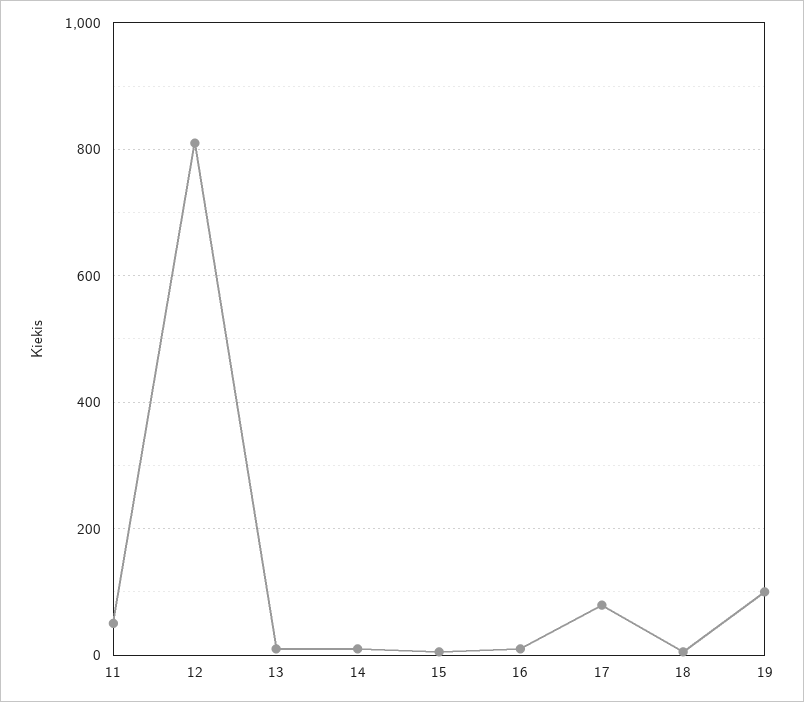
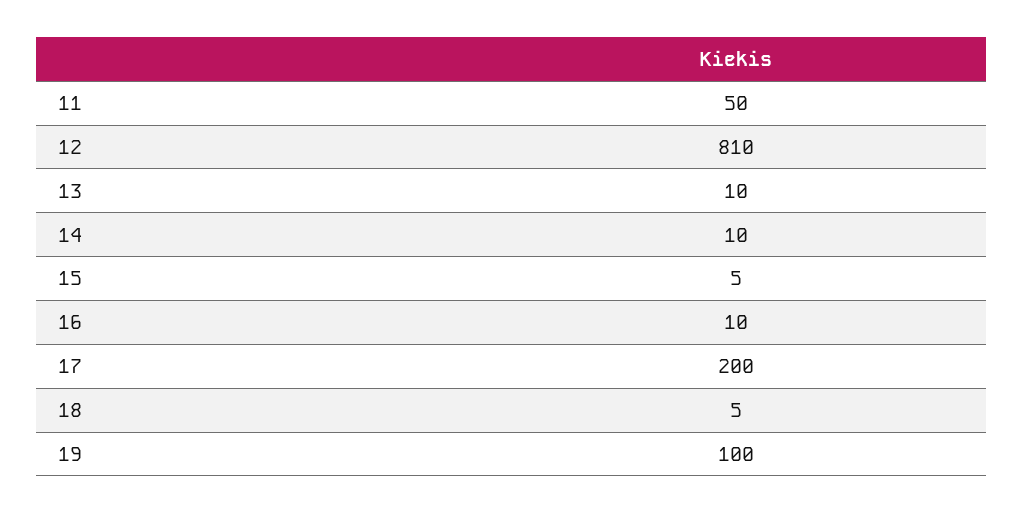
17: 80 -> 200

